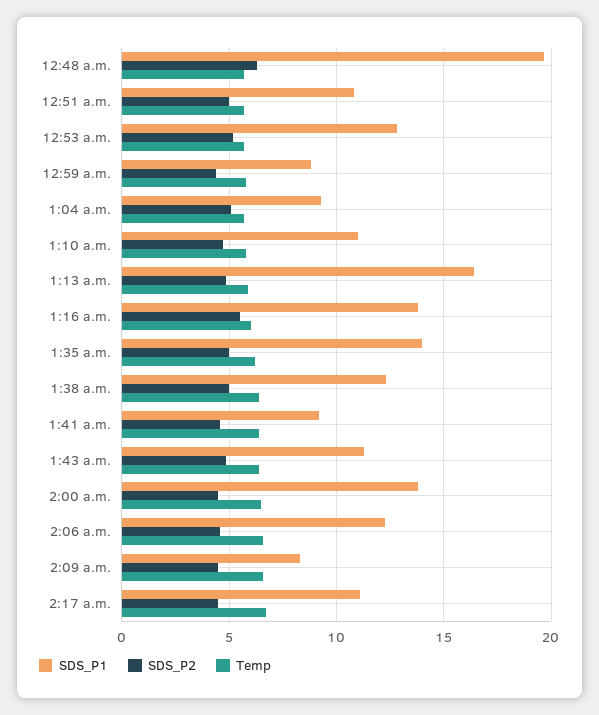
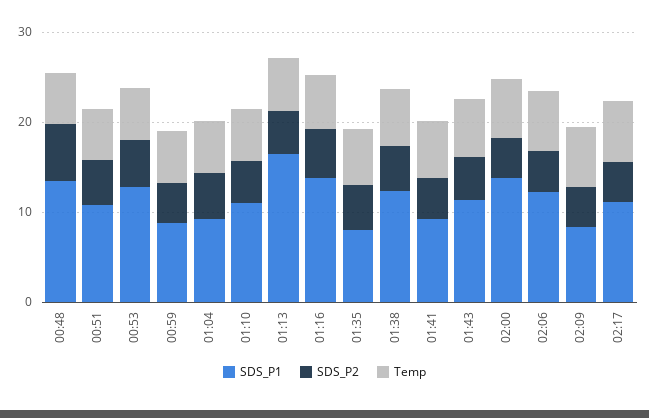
SDS_P1, 12:48 a.m.: 19.5 -> 14
SDS_P1, 1:35 a.m.: 14 -> 8

